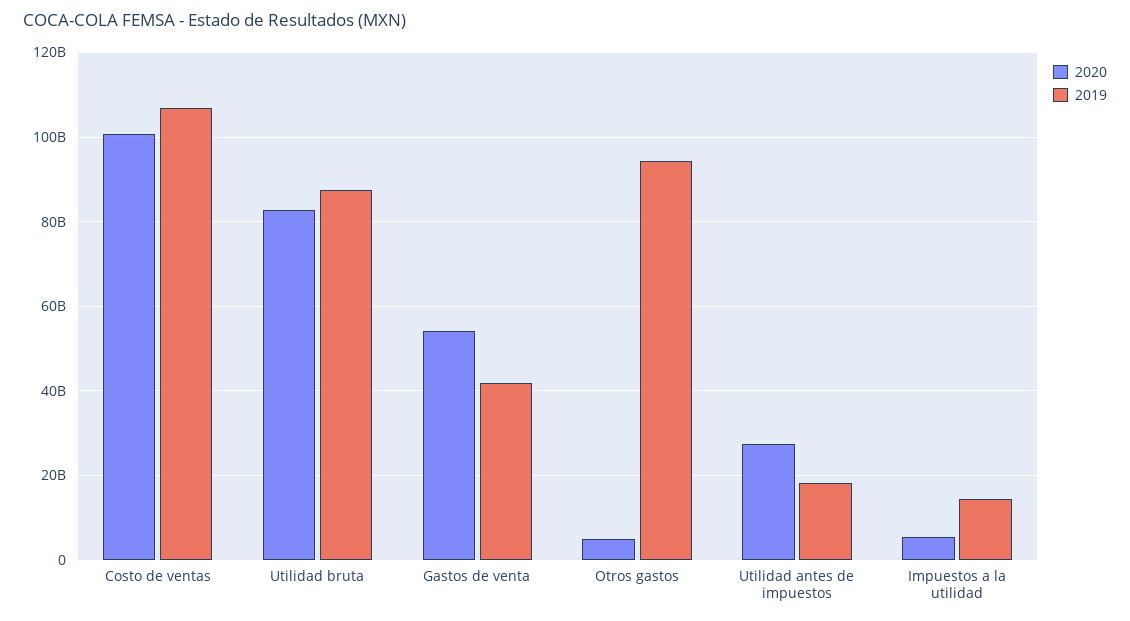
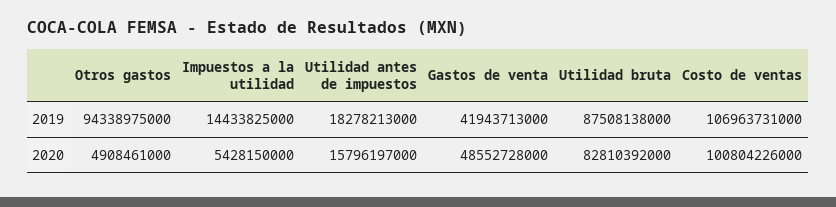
2020, Gastos de venta: 54000000000 -> 48552728000
2020, Utilidad antes de impuestos: 28000000000 -> 15796197000

